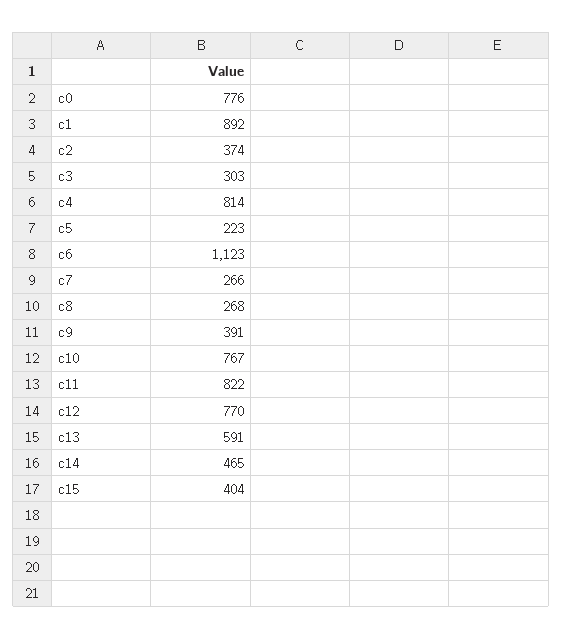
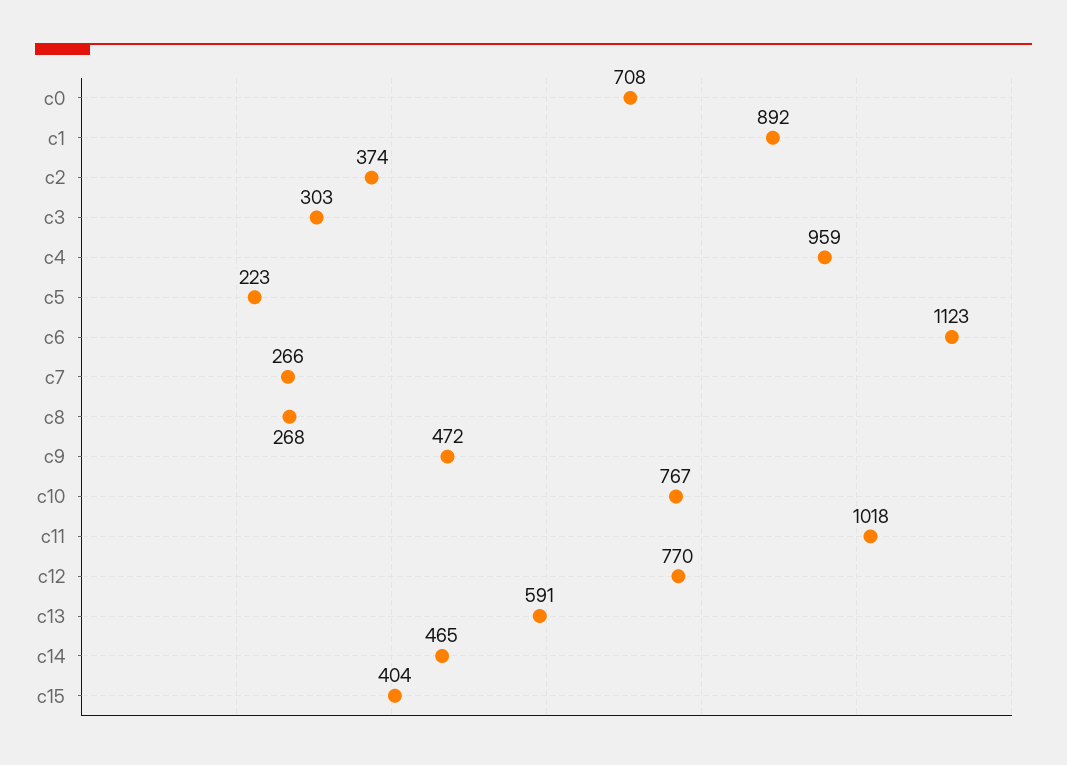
c0: 776 -> 708
c4: 814 -> 959
c9: 391 -> 472
c11: 822 -> 1018

